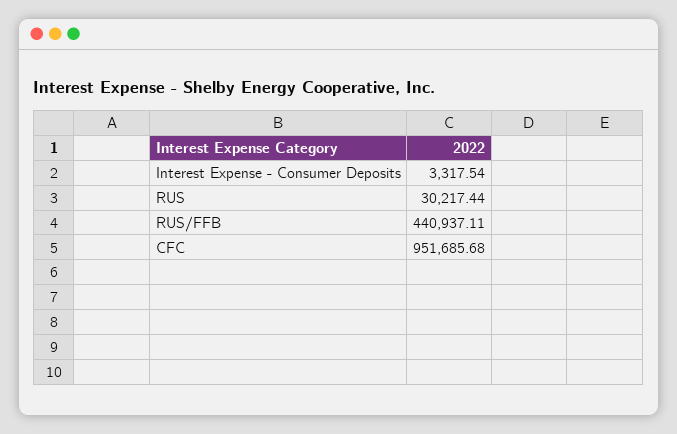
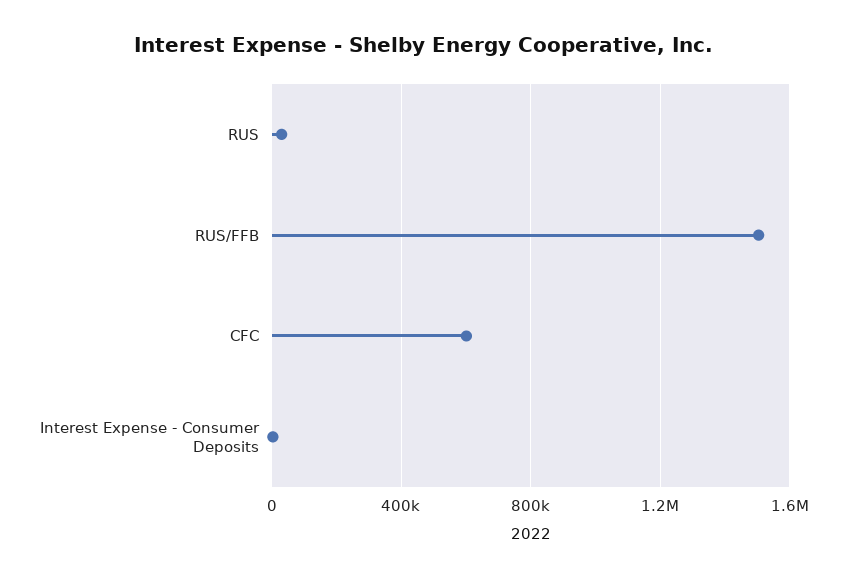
RUS/FFB: 440937.11 -> 1500000
CFC: 951685.68 -> 600000

